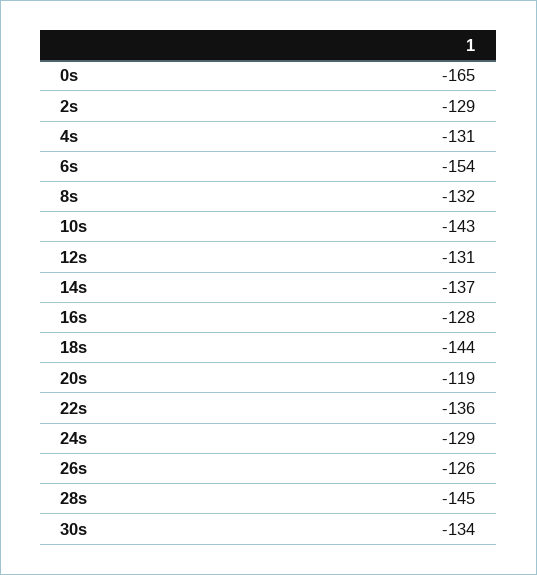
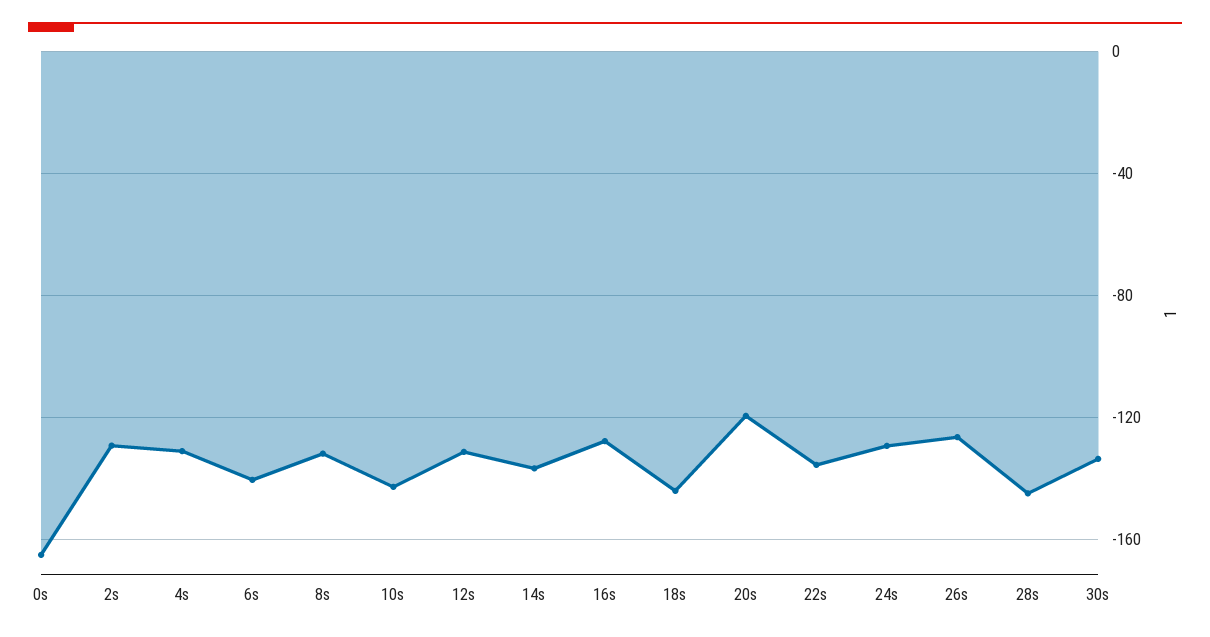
6s: -154 -> -140

